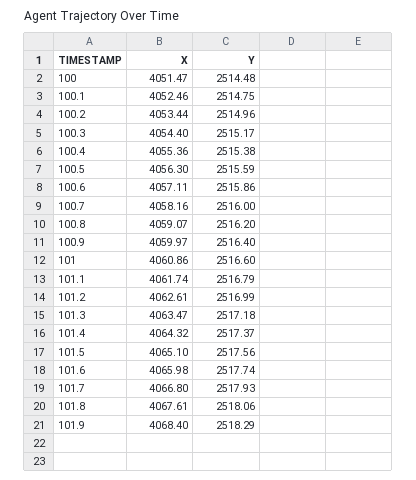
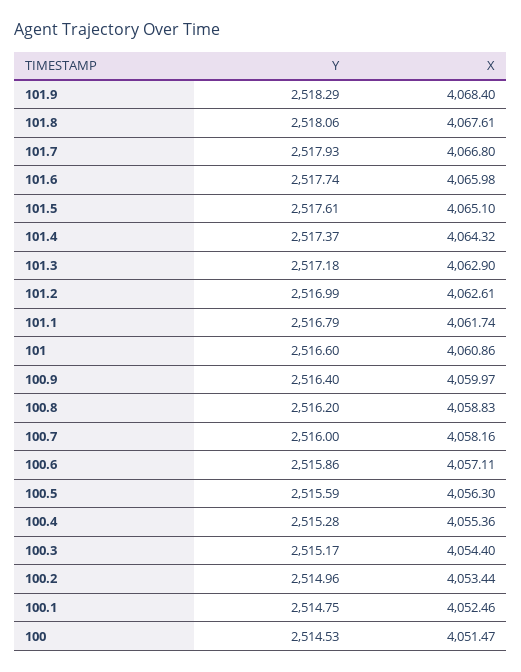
Y, 100: 2514.48 -> 2514.53
Y, 100.4: 2515.38 -> 2515.28
X, 100.8: 4059.07 -> 4058.83
X, 101.3: 4063.47 -> 4062.9
Y, 101.5: 2517.56 -> 2517.61

